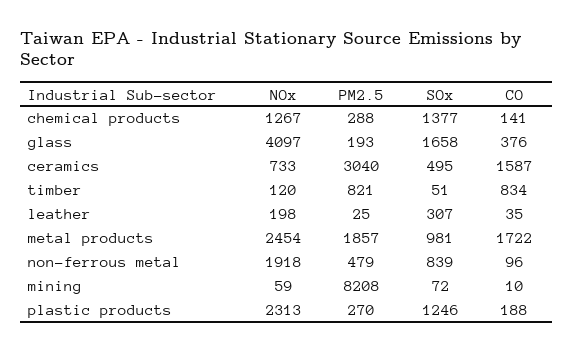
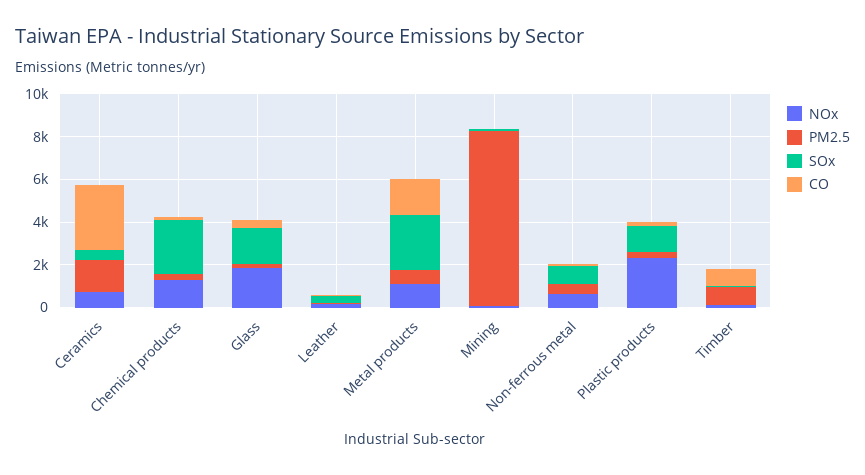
SOx, chemical products: 1377 -> 2500
NOx, glass: 4097 -> 2000
PM2.5, ceramics: 3040 -> 1500
CO, ceramics: 1587 -> 3000
NOx, metal products: 2454 -> 1000
PM2.5, metal products: 1857 -> 500
SOx, metal products: 981 -> 2500
NOx, non-ferrous metal: 1918 -> 500

